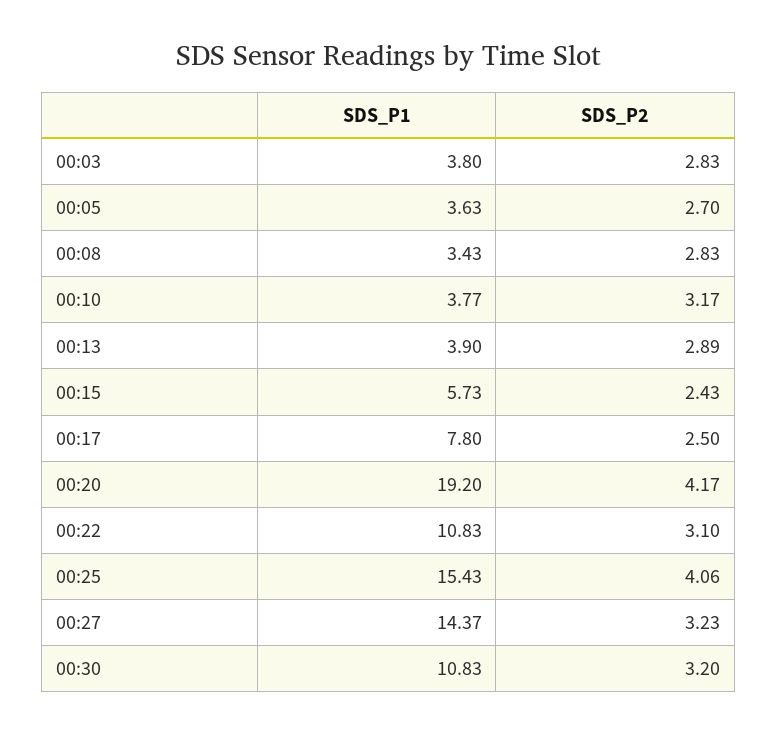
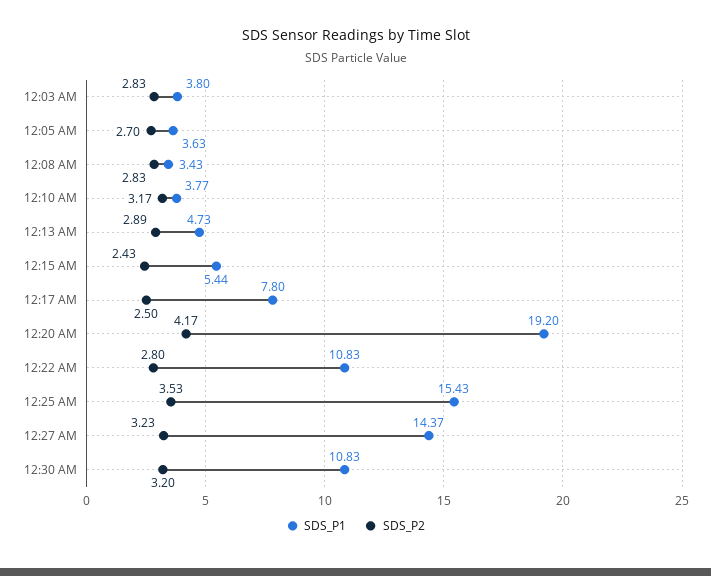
SDS_P1, 00:13: 3.9 -> 4.73
SDS_P1, 00:15: 5.73 -> 5.44
SDS_P2, 00:22: 3.1 -> 2.8
SDS_P2, 00:25: 4.06 -> 3.53

